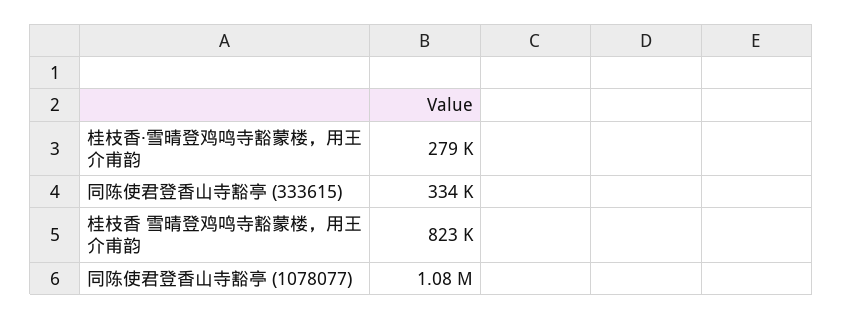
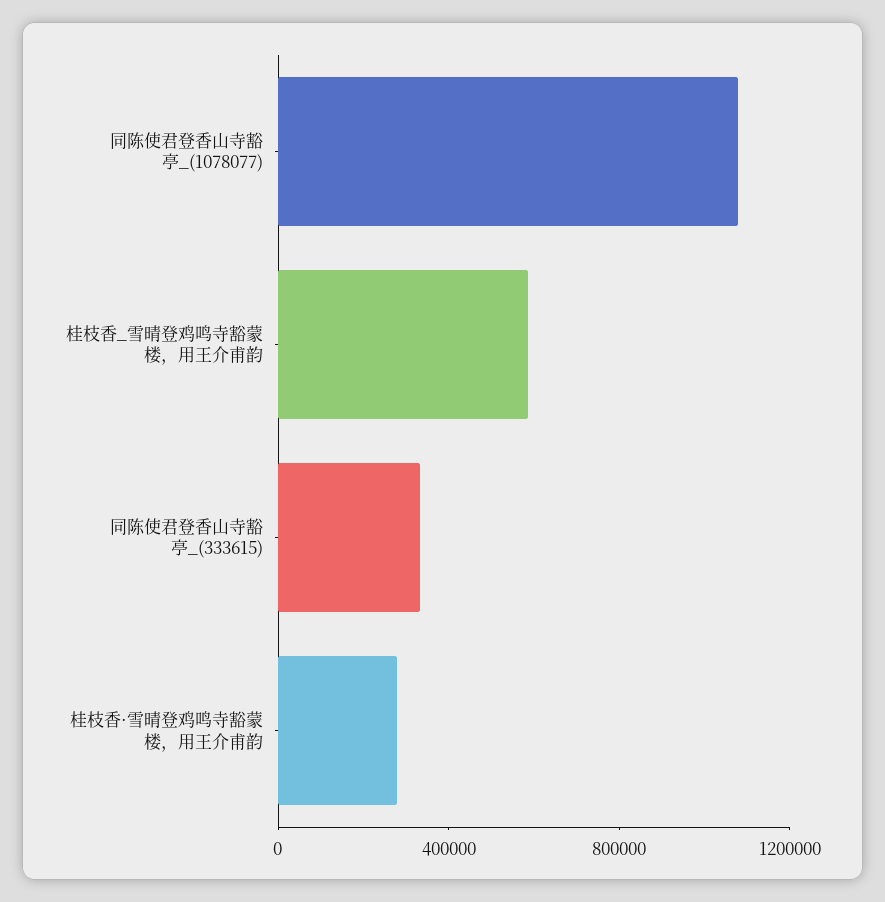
桂枝香 雪晴登鸡鸣寺豁蒙楼，用王介甫韵: 823000 -> 600000

